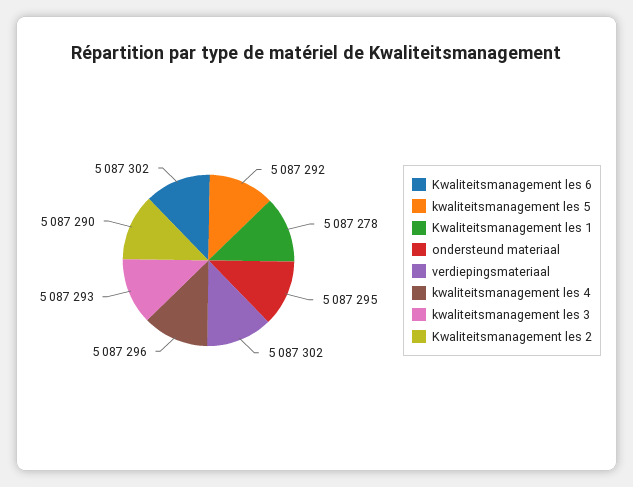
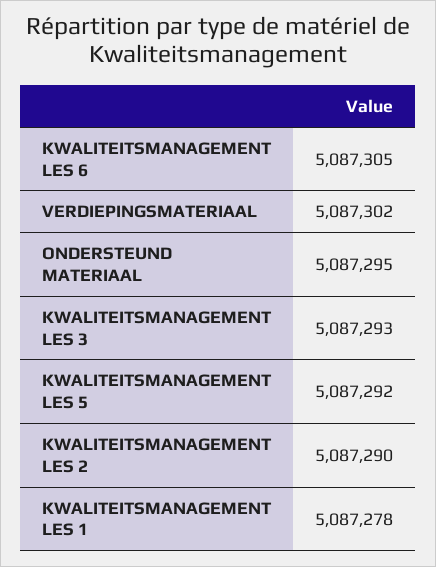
Kwaliteitsmanagement les 6: 5087302 -> 5087305
kwaliteitsmanagement les 4: 5087296 -> none

